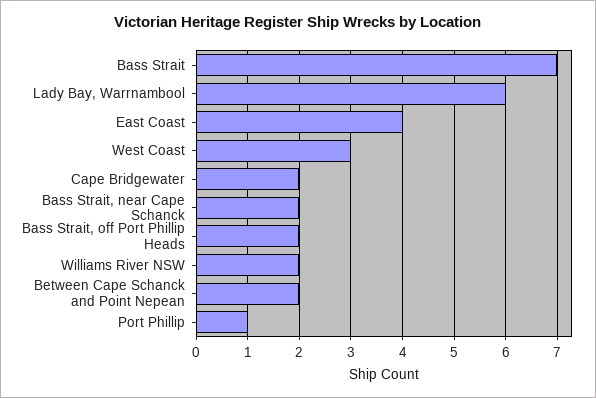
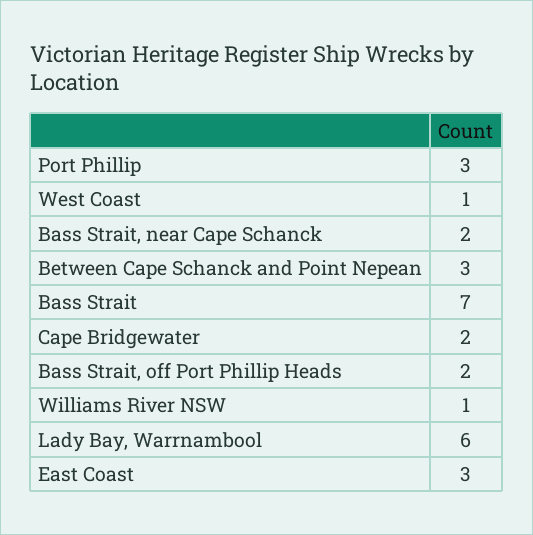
East Coast: 4 -> 3
West Coast: 3 -> 1
Williams River NSW: 2 -> 1
Between Cape Schanck and Point Nepean: 2 -> 3
Port Phillip: 1 -> 3

